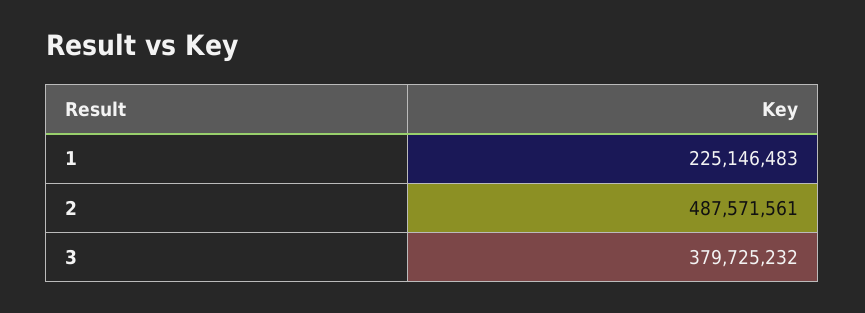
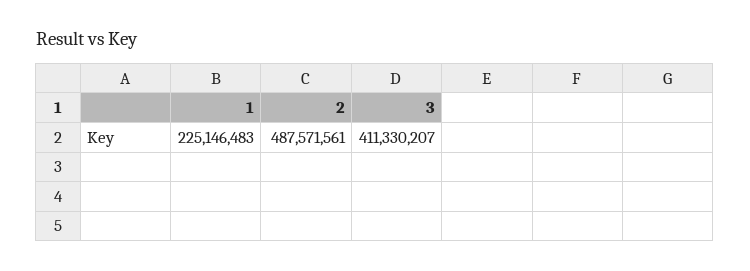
3: 379725232 -> 411330207

